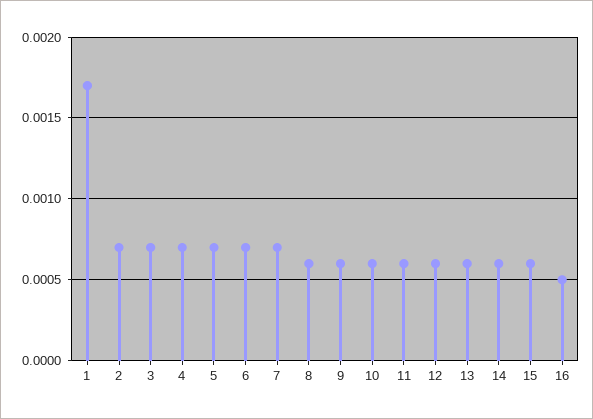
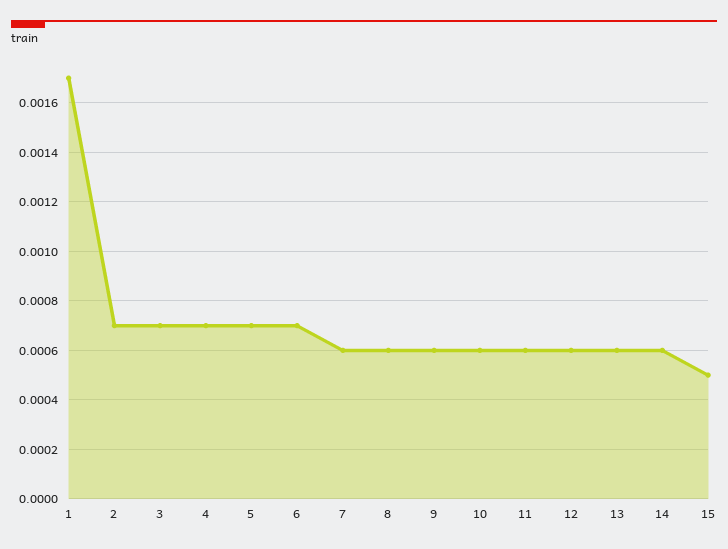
7: 0.0007 -> 0.0006
15: 0.0006 -> 0.0005
16: 0.0005 -> none

